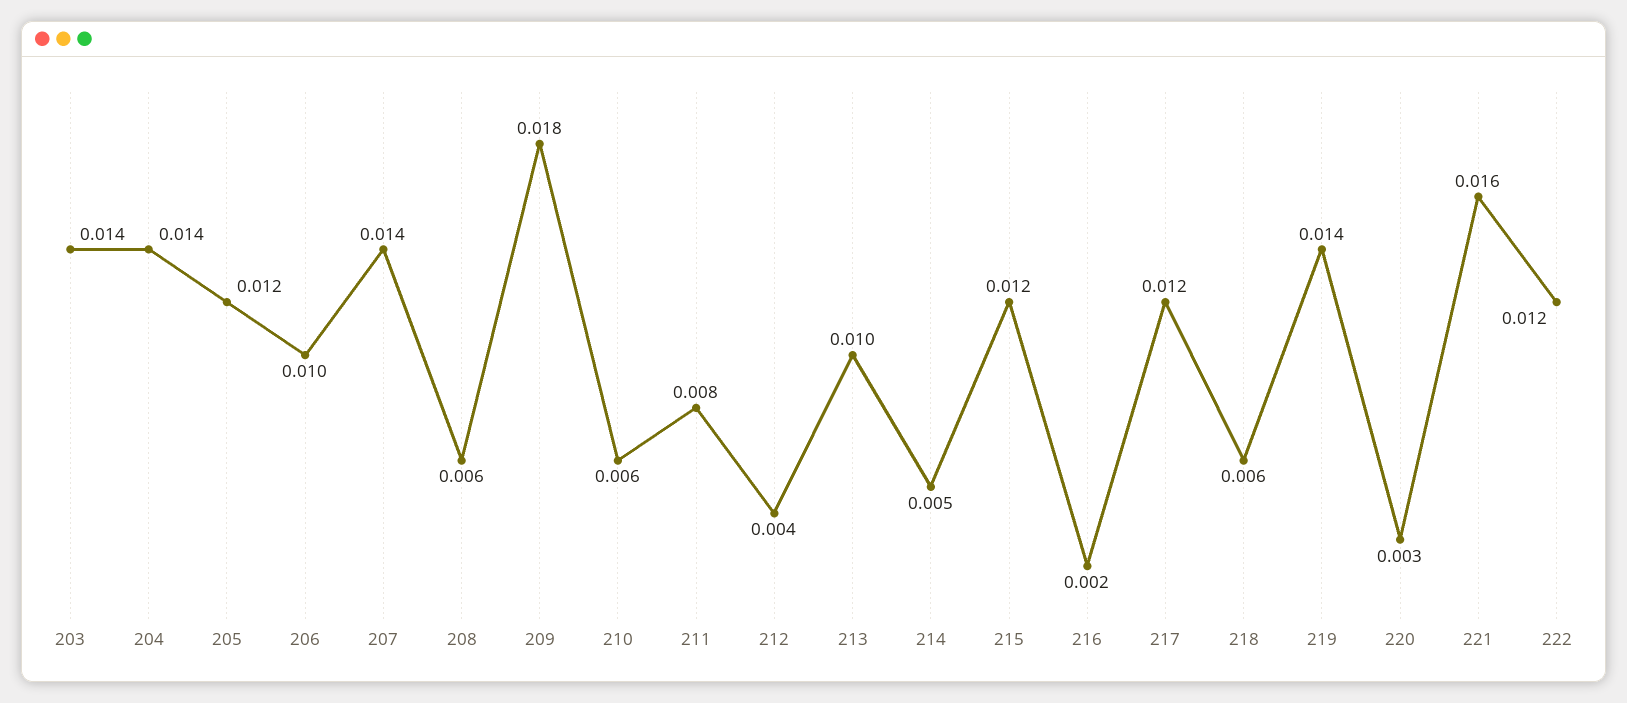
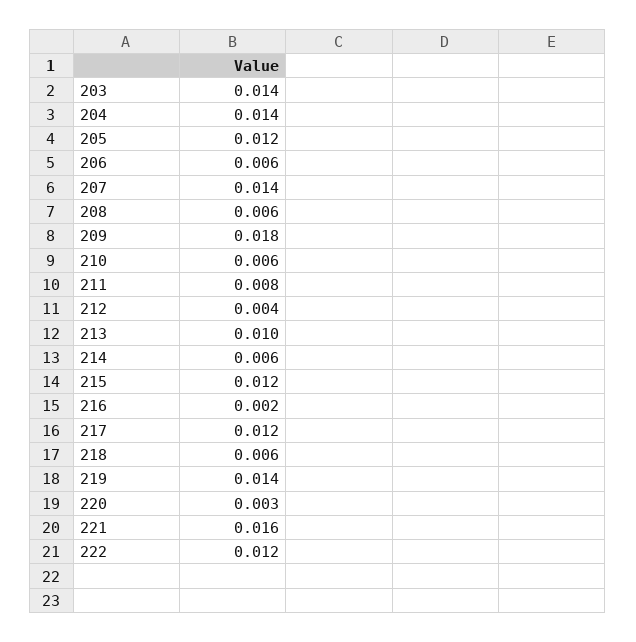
206: 0.01 -> 0.006
214: 0.005 -> 0.006

